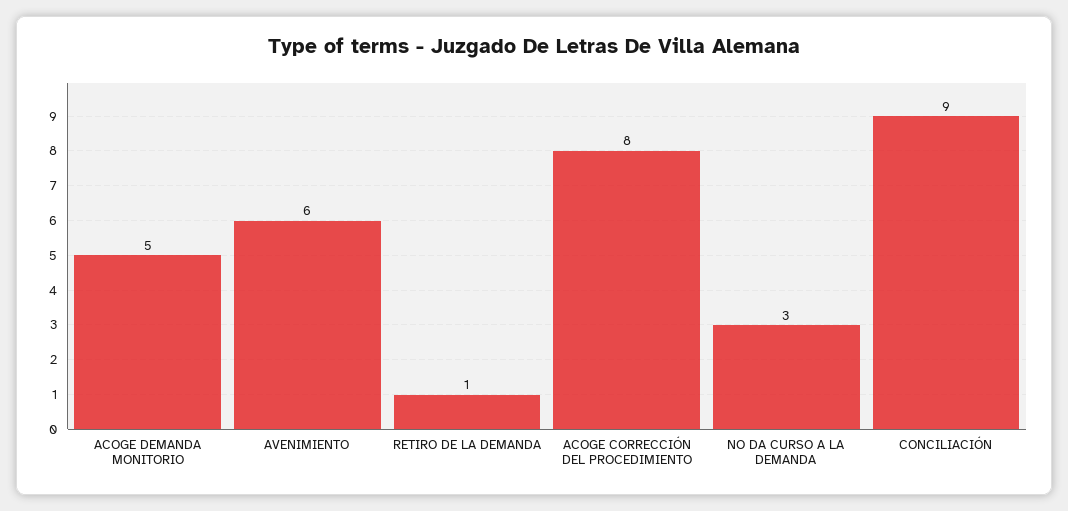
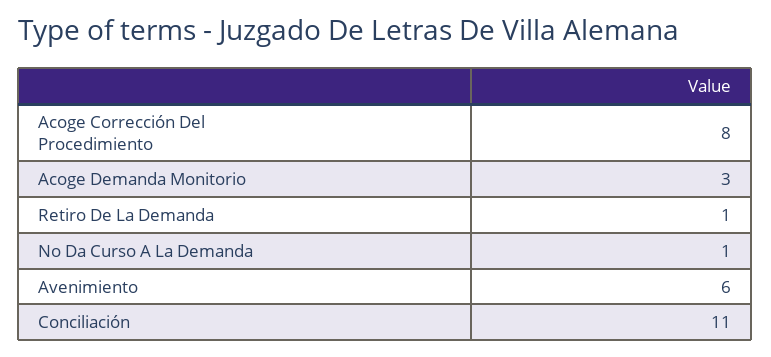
ACOGE DEMANDA MONITORIO: 5 -> 3
NO DA CURSO A LA DEMANDA: 3 -> 1
CONCILIACIÓN: 9 -> 11

